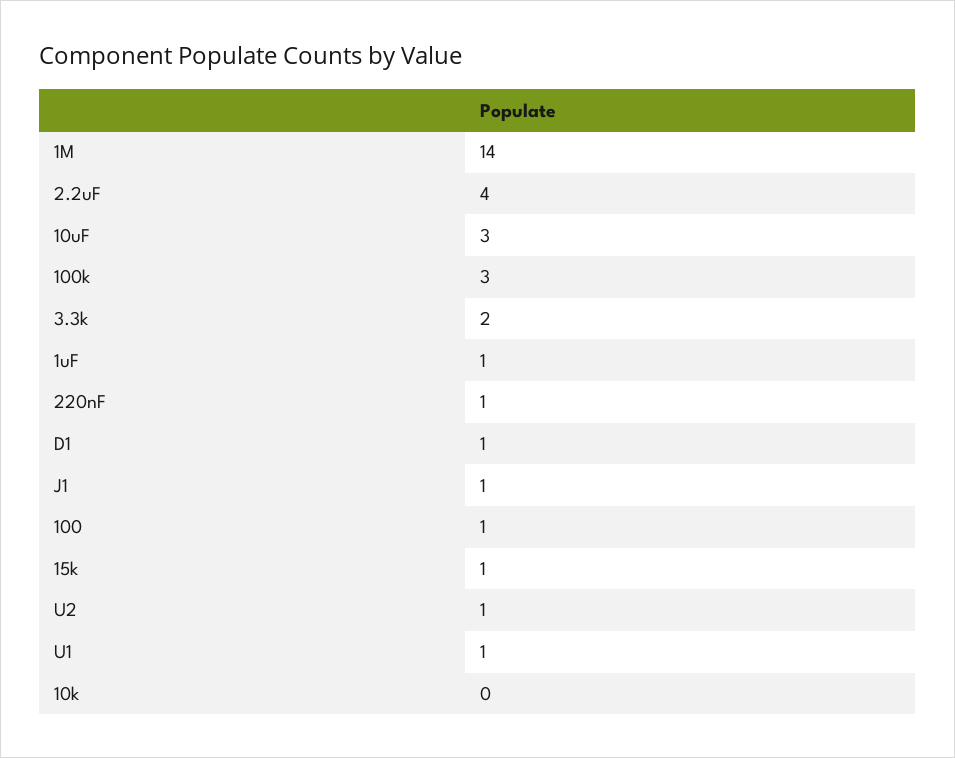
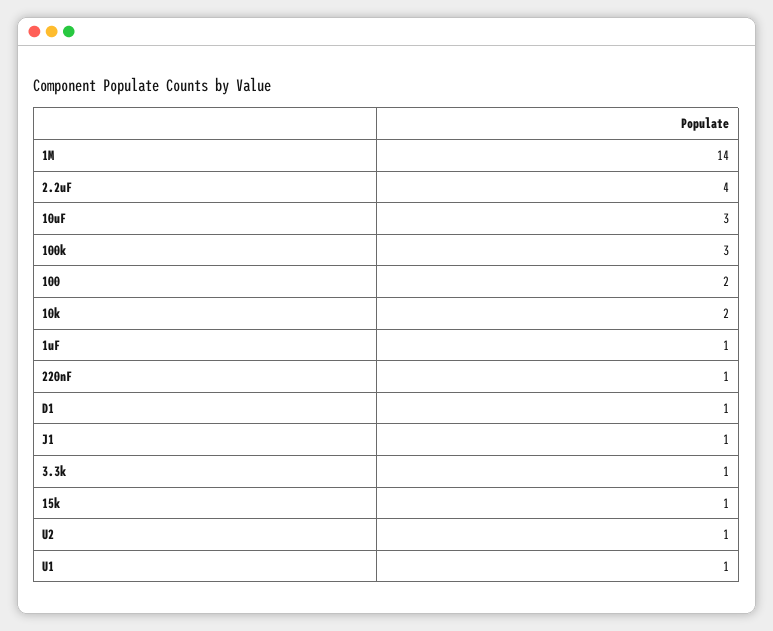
3.3k: 2 -> 1
100: 1 -> 2
10k: 0 -> 2

